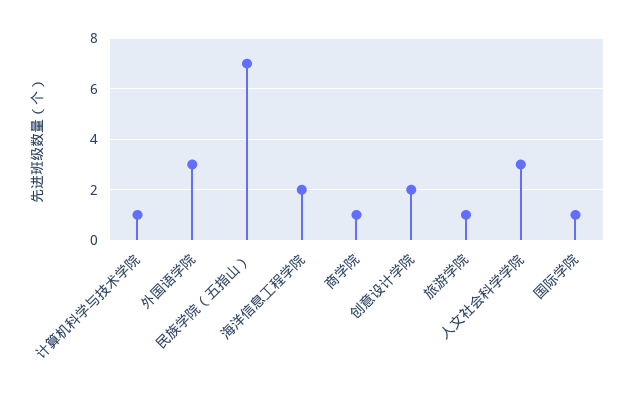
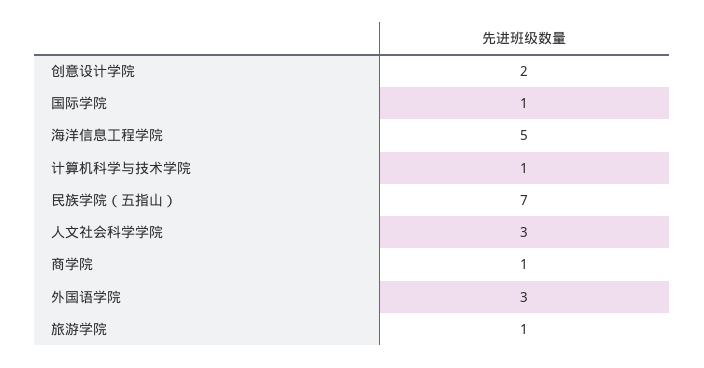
海洋信息工程学院: 2 -> 5

